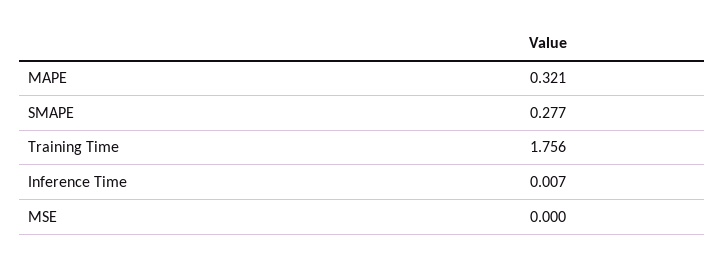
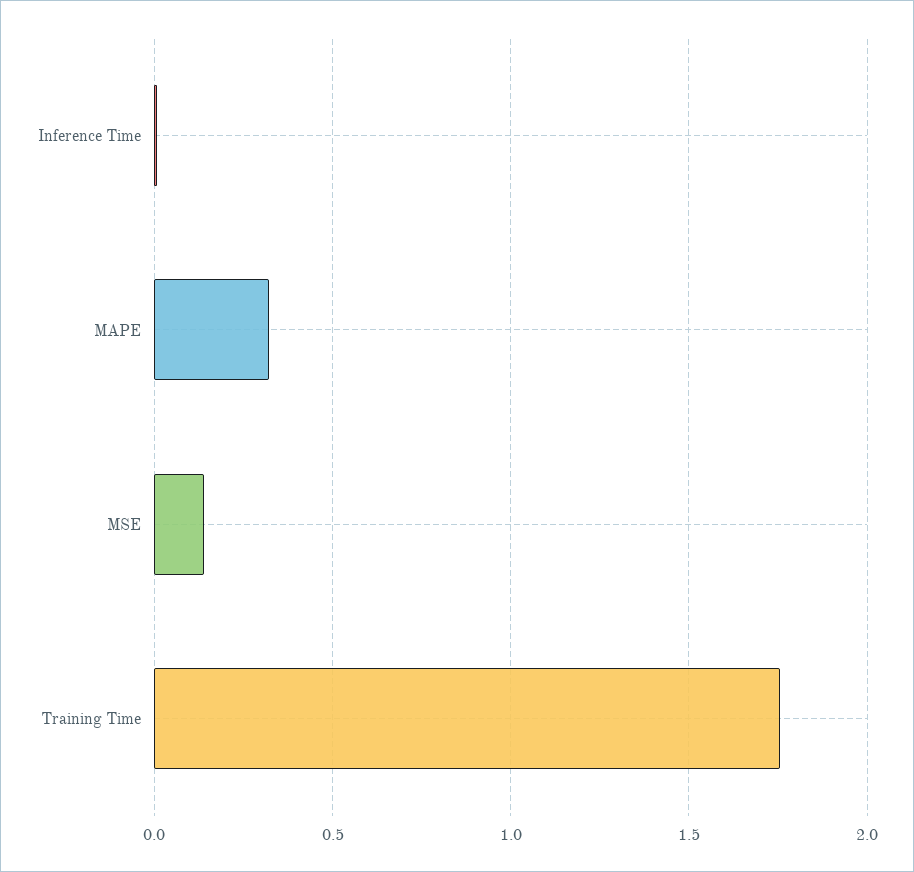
SMAPE: 0.277 -> none
MSE: 0 -> 0.15

